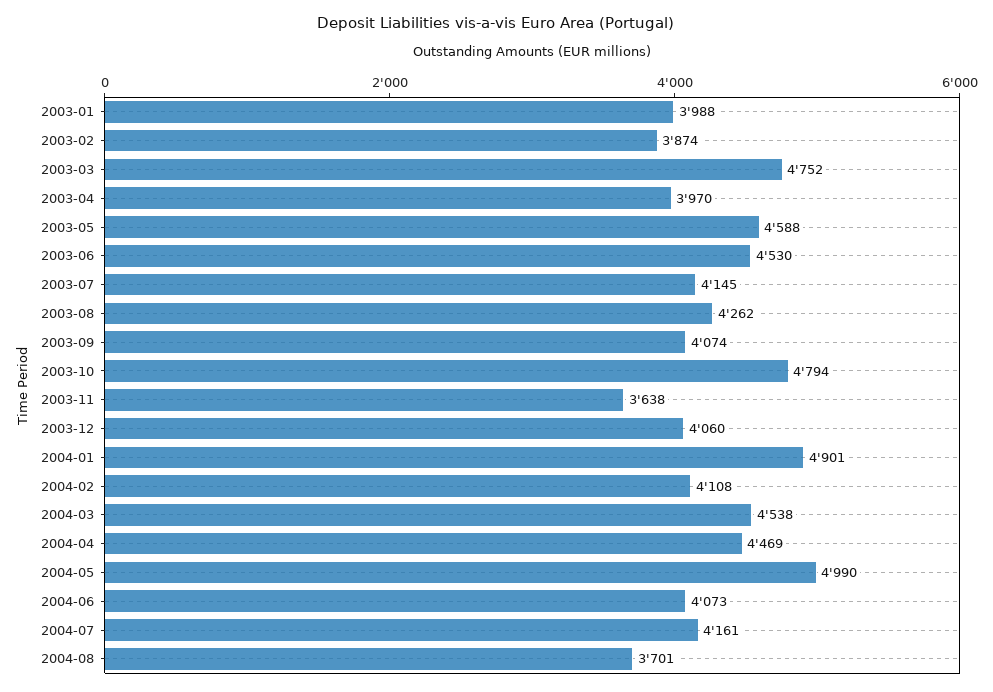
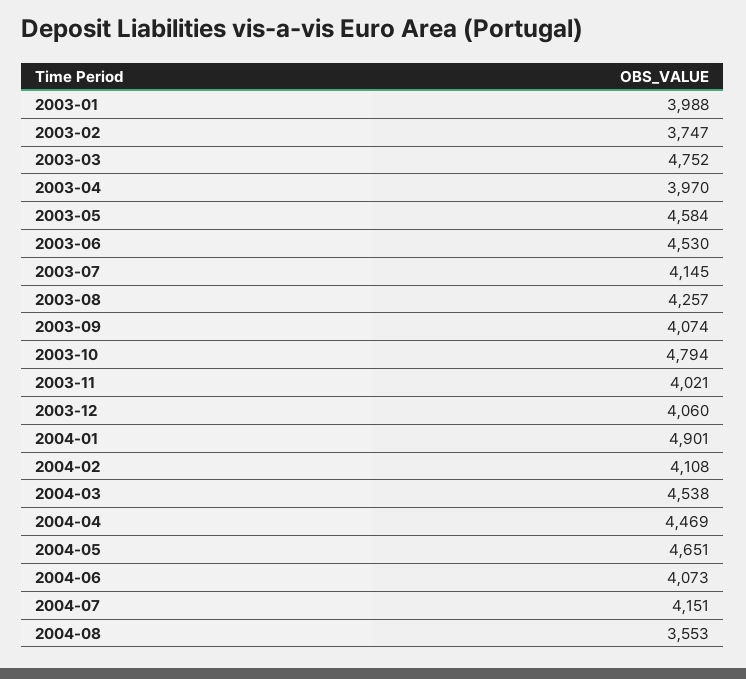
2003-02: 3874 -> 3747
2003-05: 4588 -> 4584
2003-08: 4262 -> 4257
2003-11: 3638 -> 4021
2004-05: 4990 -> 4651
2004-07: 4161 -> 4151
2004-08: 3701 -> 3553

